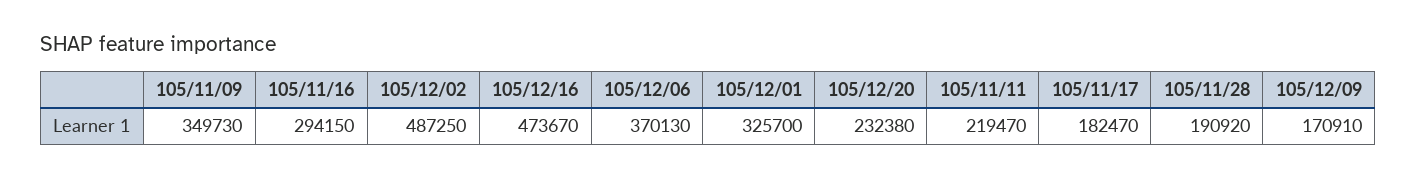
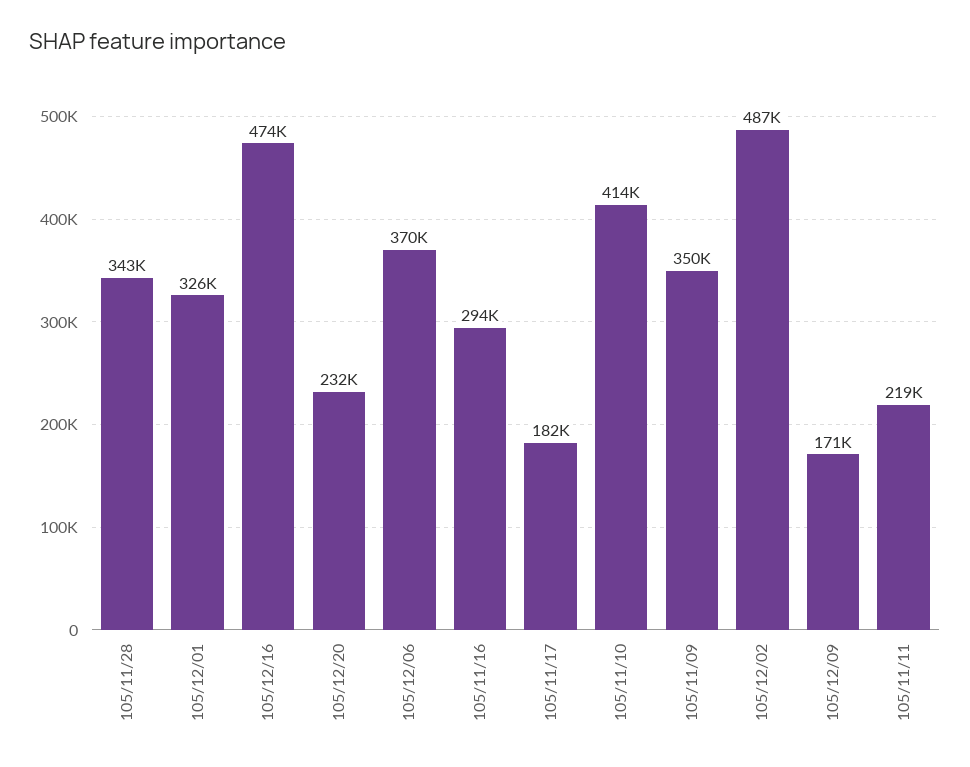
105/11/28: 190920 -> 343000
105/11/10: none -> 414000

